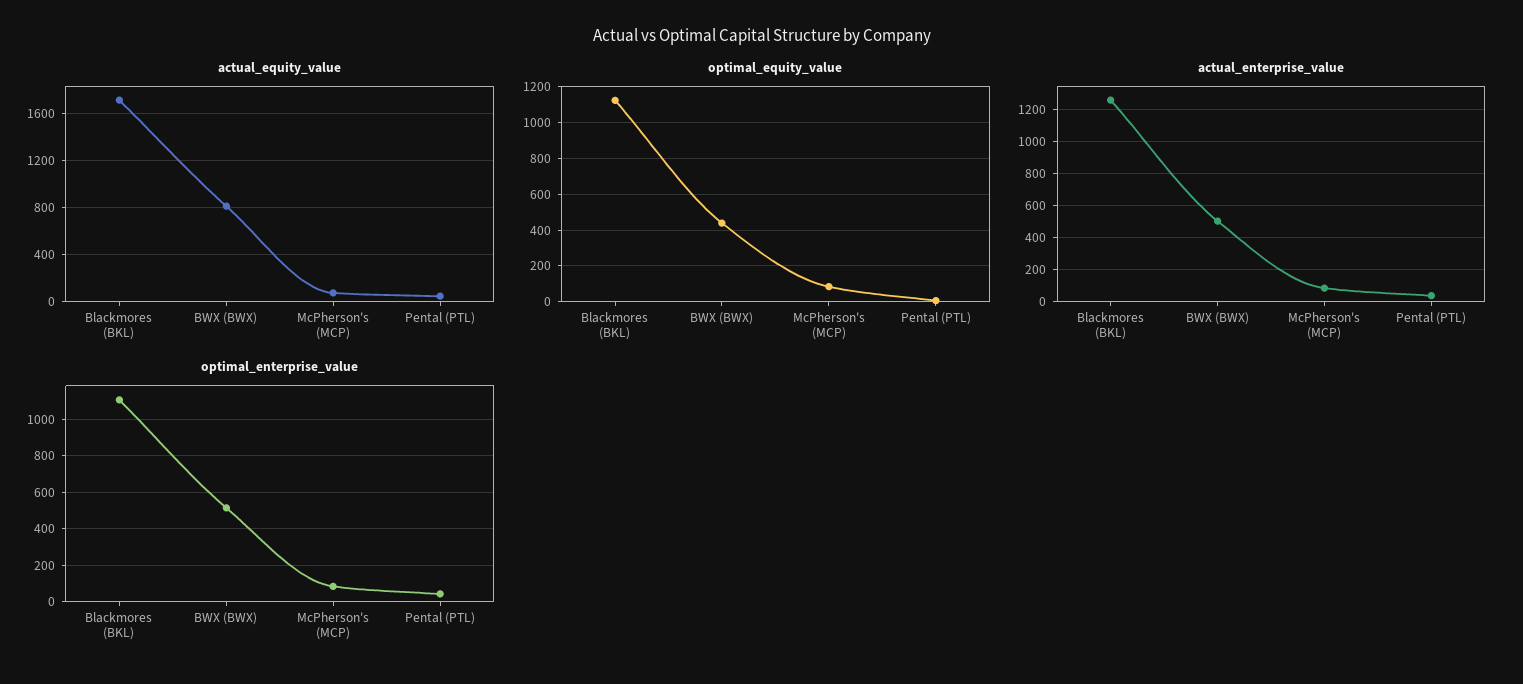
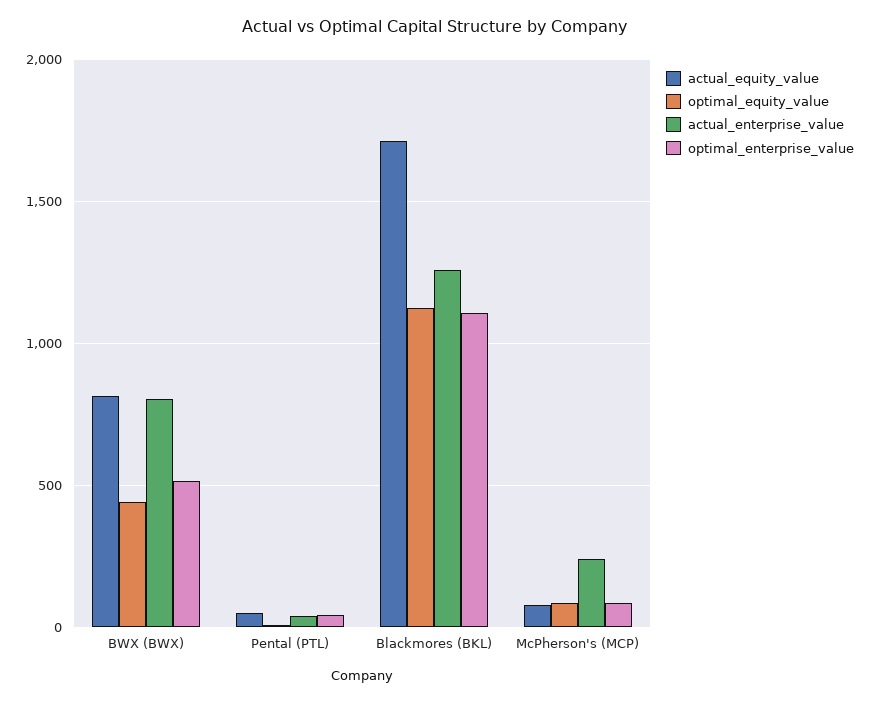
actual_enterprise_value, BWX (BWX): 500 -> 800
actual_enterprise_value, McPherson's (MCP): 100 -> 250

